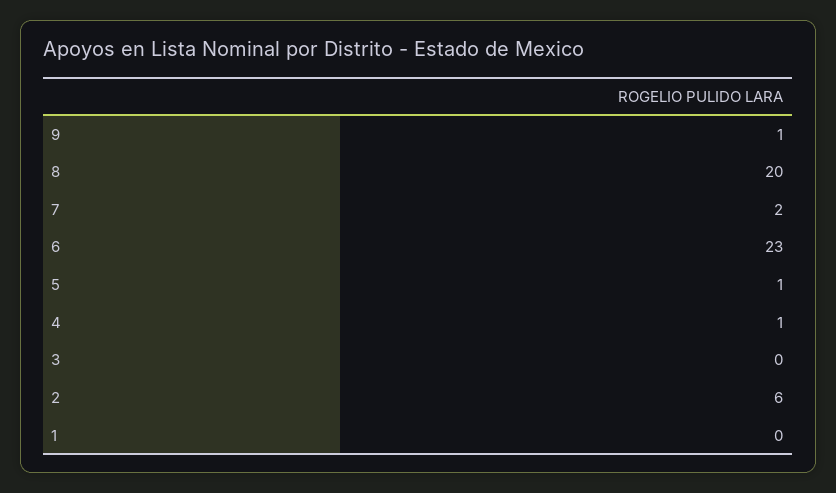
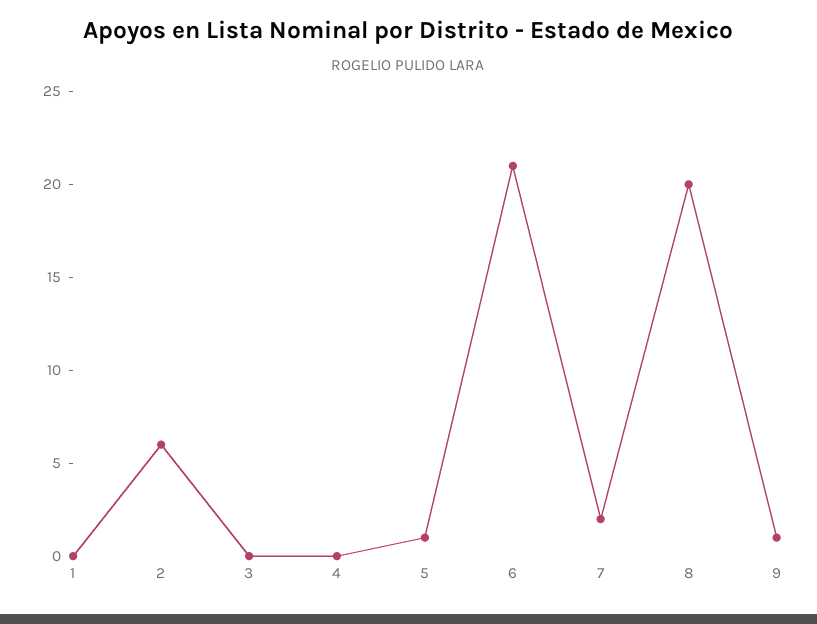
6: 23 -> 21
4: 1 -> 0

